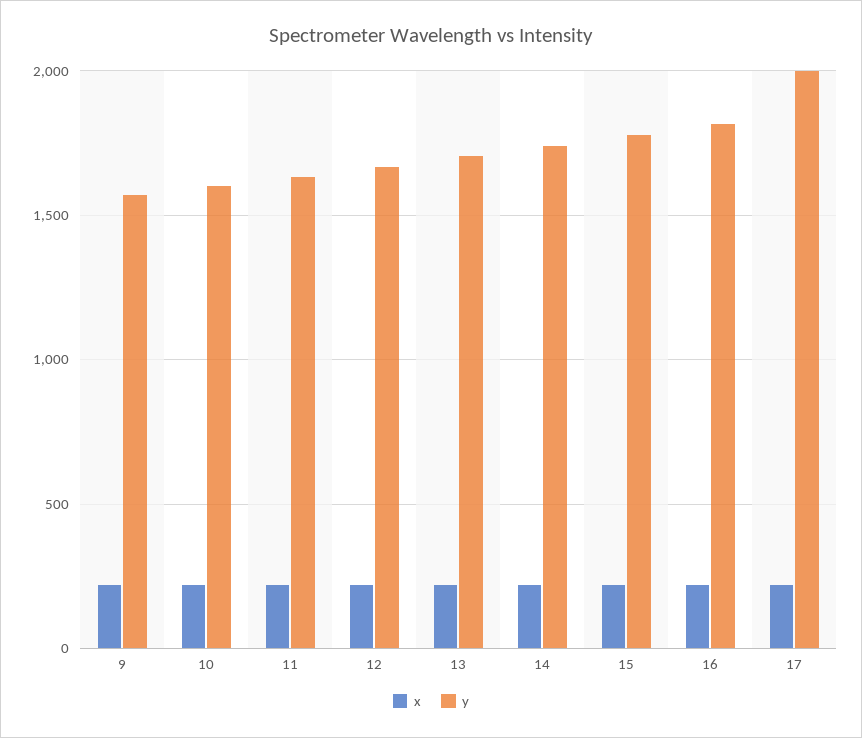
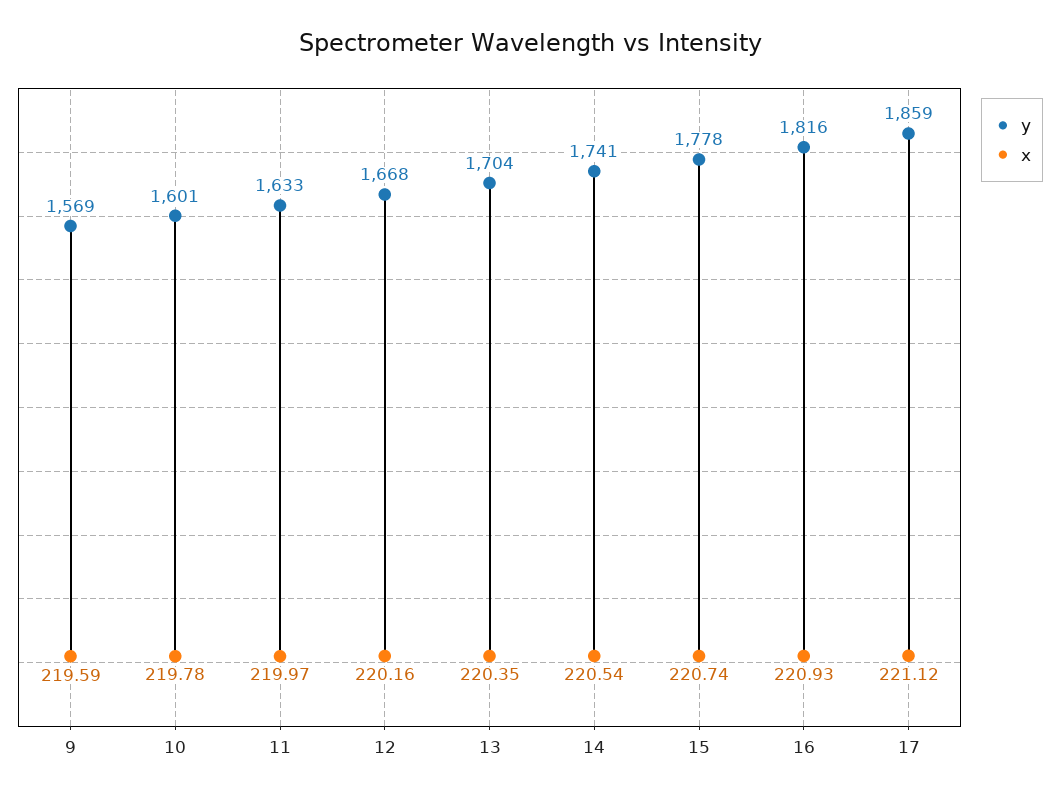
y, 17: 2000 -> 1859

